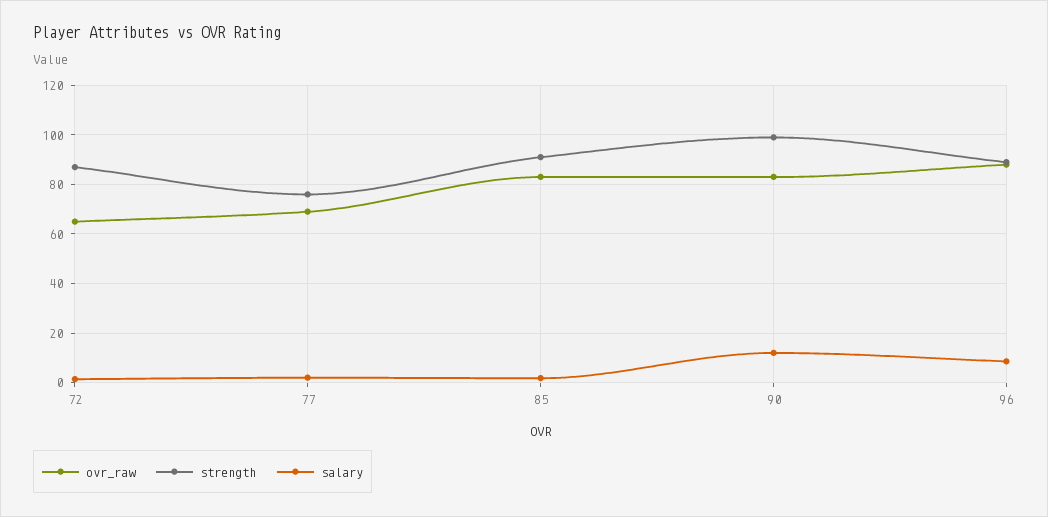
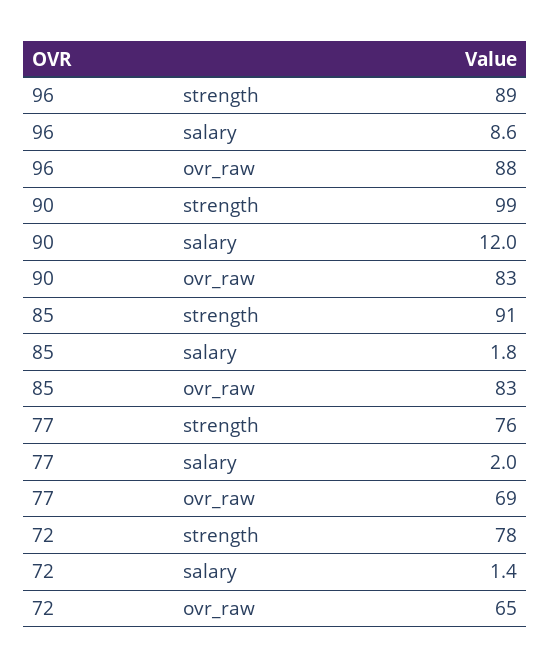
strength, 72: 87.5 -> 78

